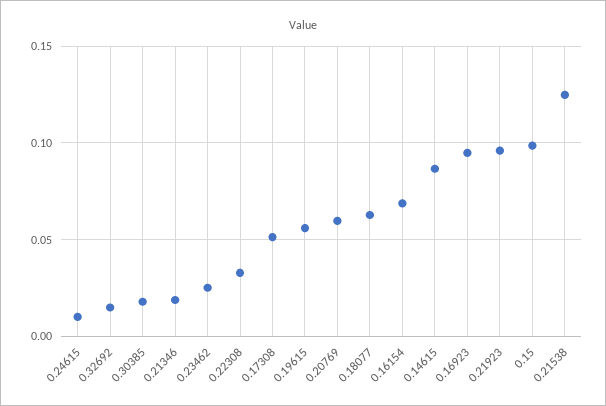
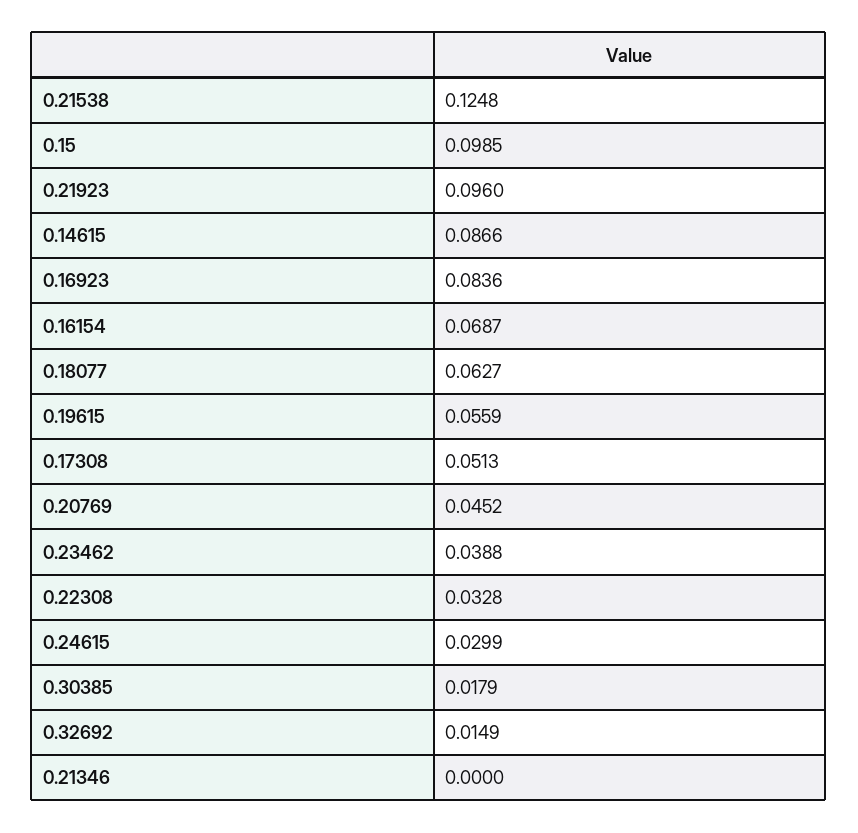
0.24615: 0.01 -> 0.0299
0.21346: 0.02 -> 0
0.23462: 0.025 -> 0.0388
0.20769: 0.06 -> 0.0452
0.16923: 0.095 -> 0.0836

